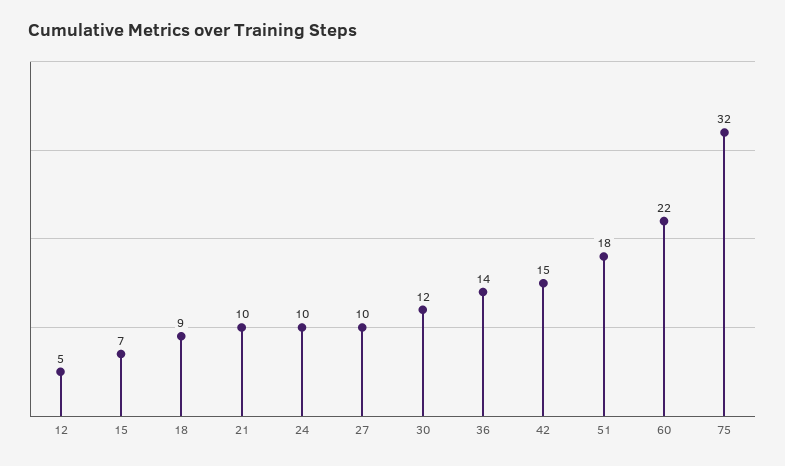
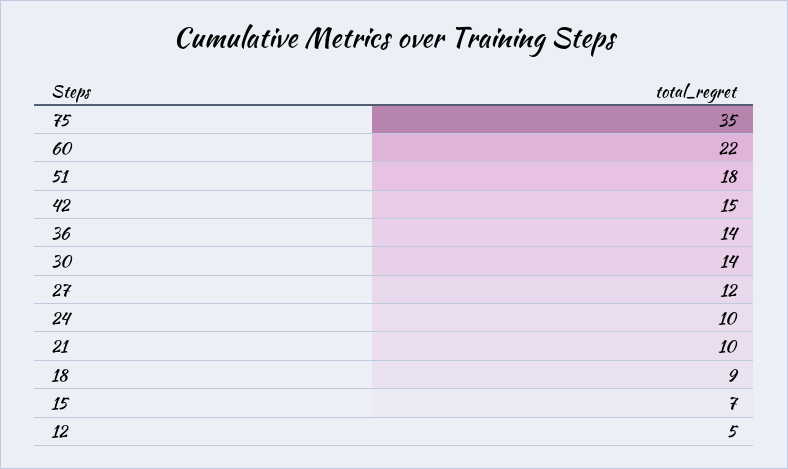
27: 10 -> 12
30: 12 -> 14
75: 32 -> 35

